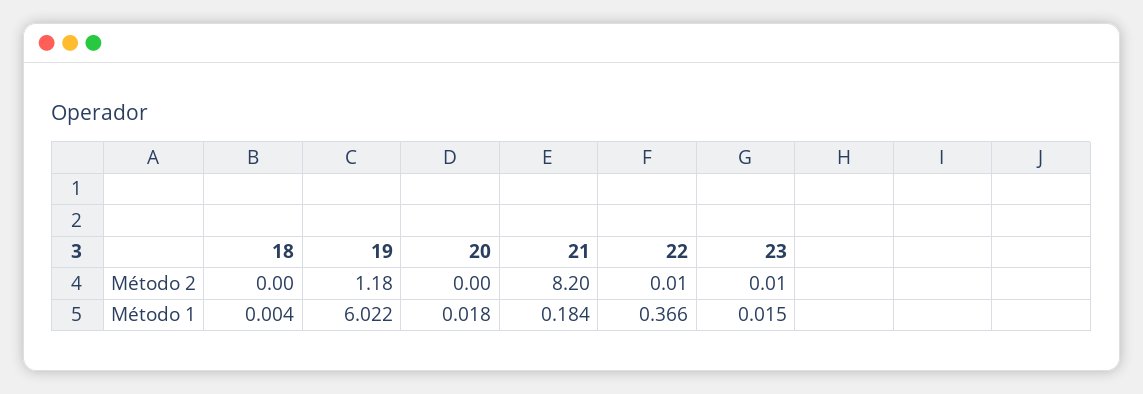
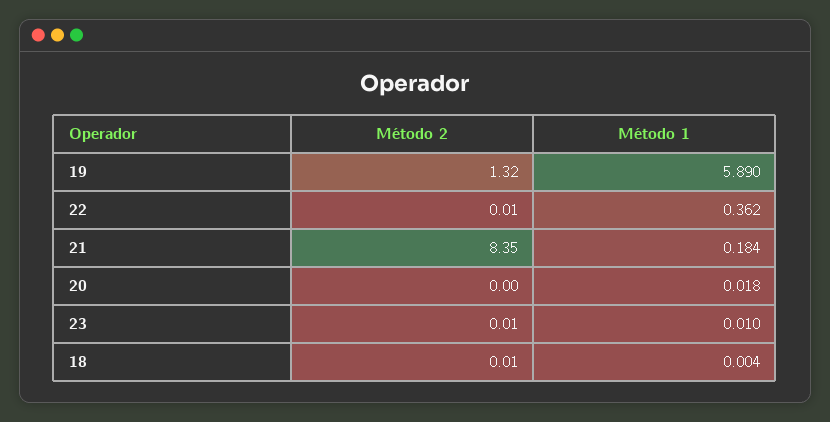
18, Método 2: 0 -> 0.01
19, Método 2: 1.18 -> 1.32
21, Método 2: 8.2 -> 8.35
19, Método 1: 6.022 -> 5.89
22, Método 1: 0.366 -> 0.362
23, Método 1: 0.015 -> 0.01

